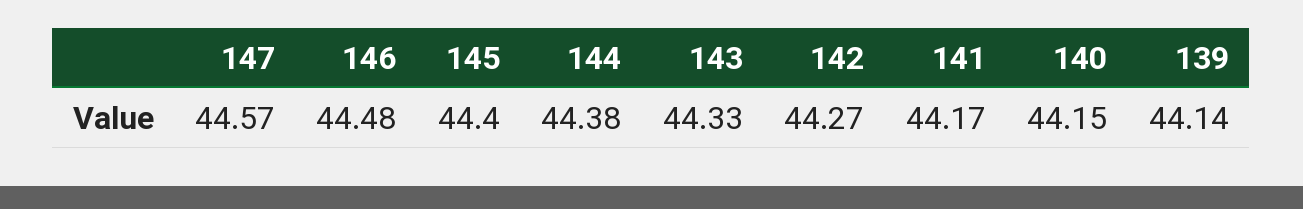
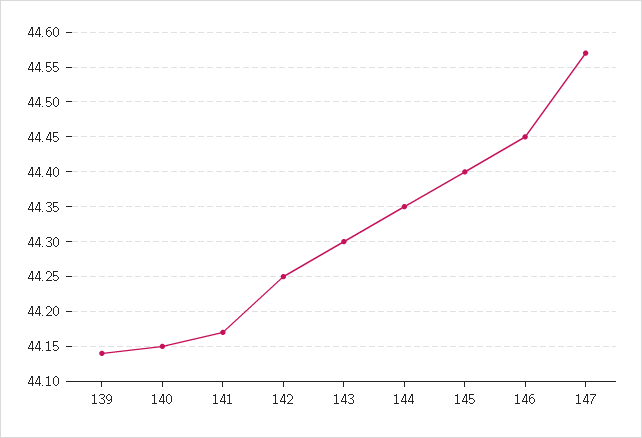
146: 44.48 -> 44.45
144: 44.38 -> 44.35
143: 44.33 -> 44.3
142: 44.27 -> 44.25

